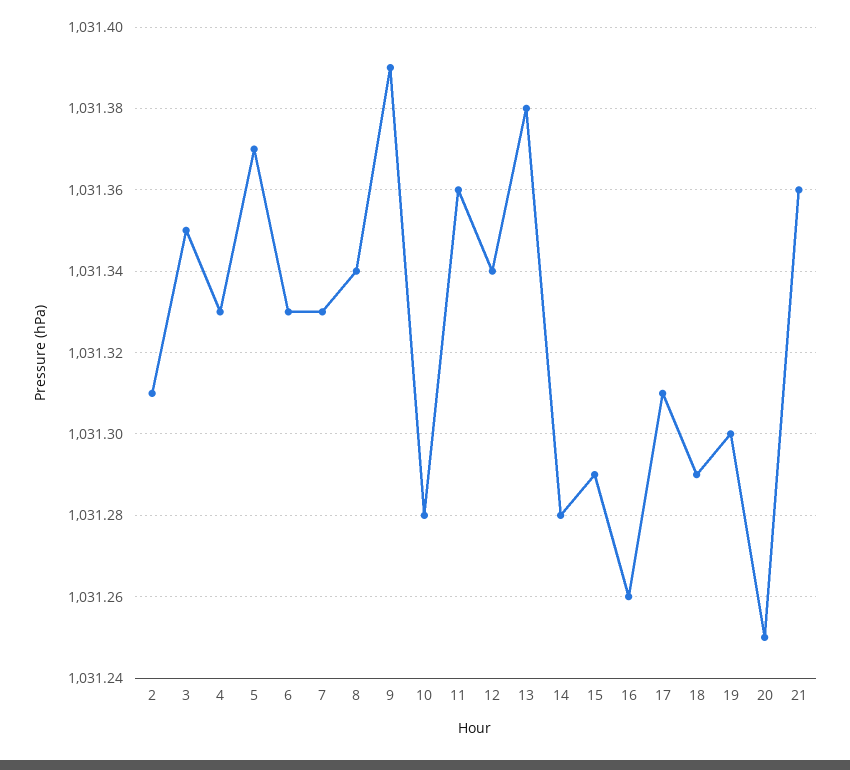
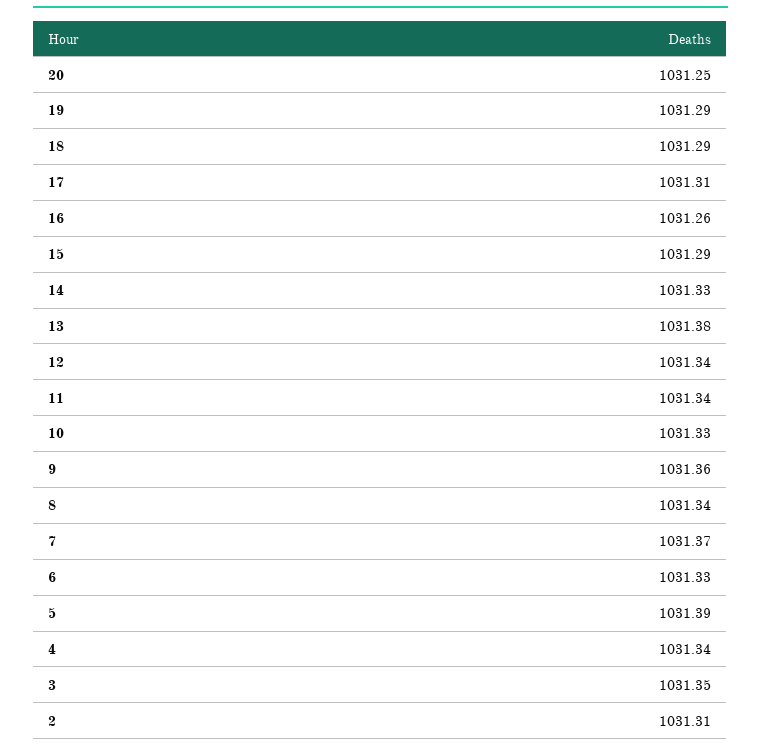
4: 1031.33 -> 1031.34
5: 1031.37 -> 1031.39
7: 1031.33 -> 1031.37
9: 1031.39 -> 1031.36
10: 1031.28 -> 1031.33
11: 1031.36 -> 1031.34
14: 1031.28 -> 1031.33
19: 1031.3 -> 1031.29
21: 1031.36 -> none

